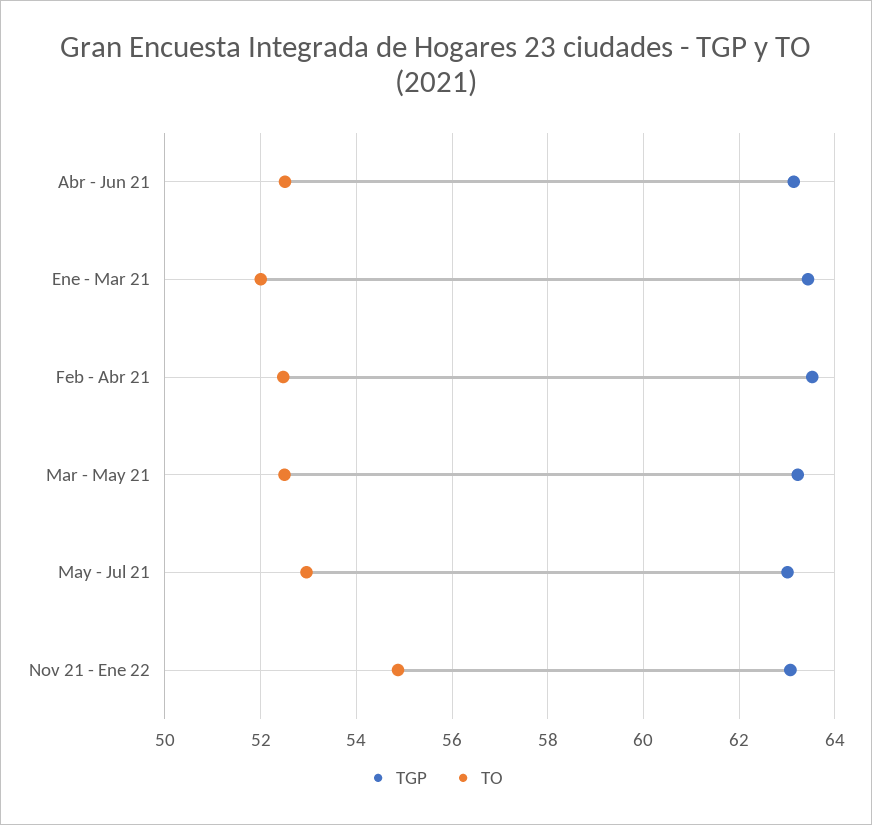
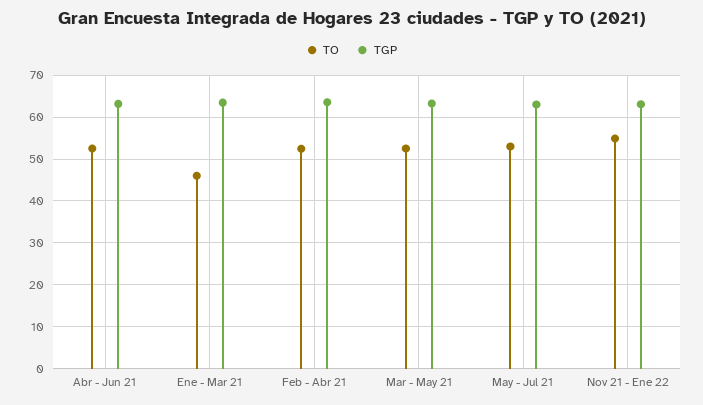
TO, Ene - Mar 21: 52 -> 46

